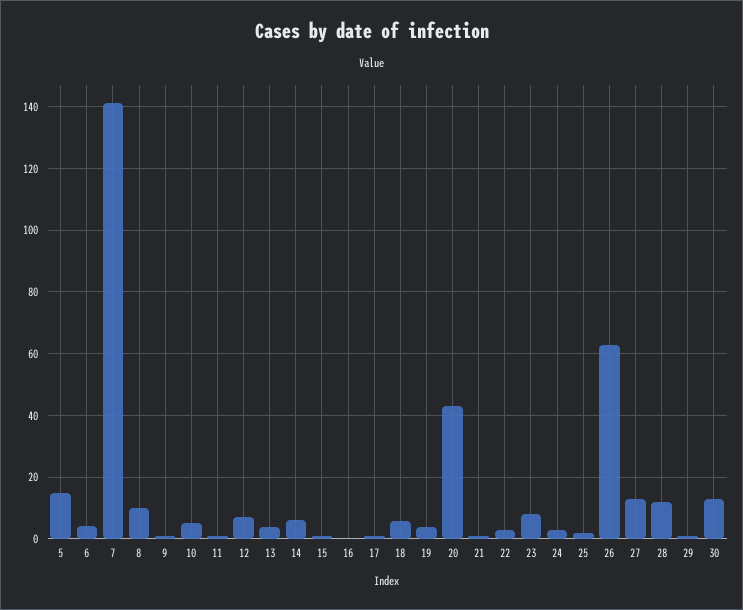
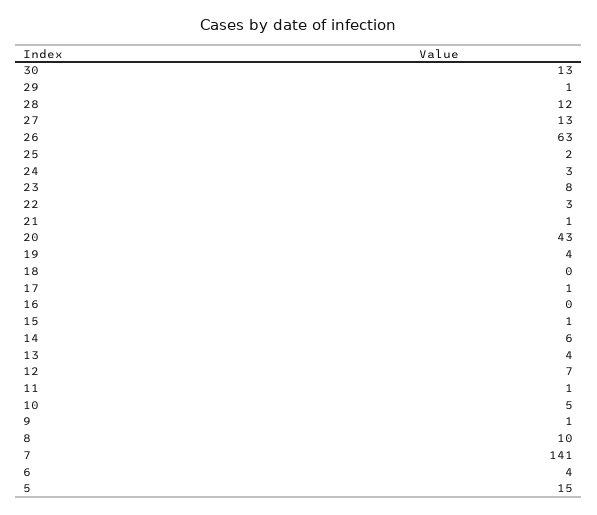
18: 6 -> 0

